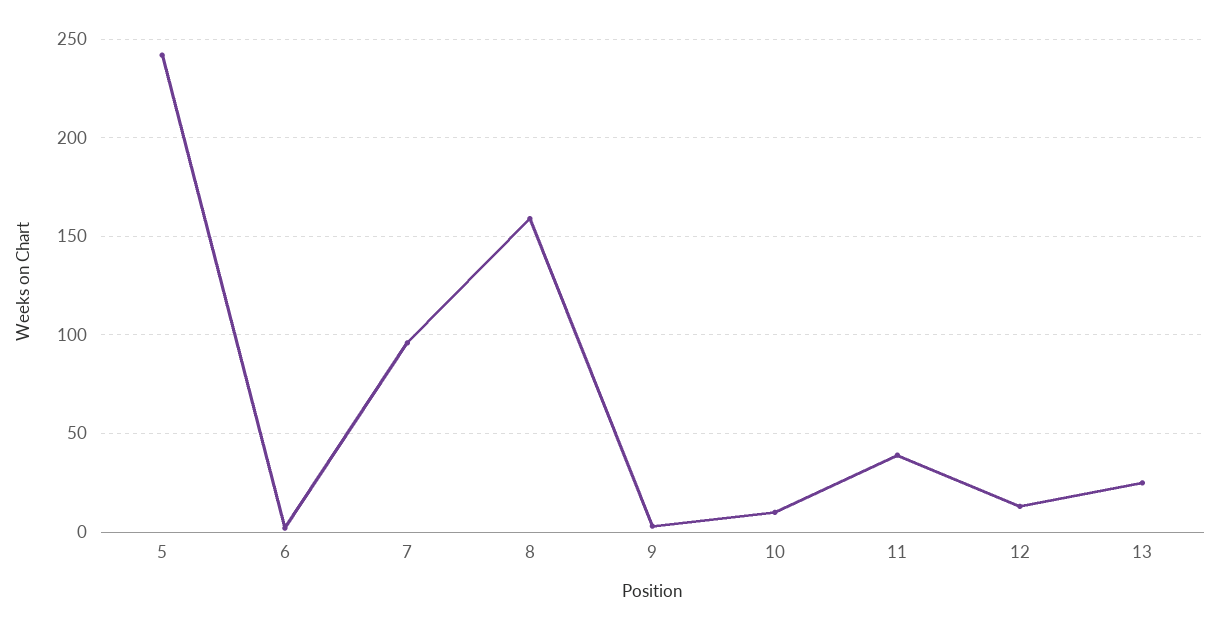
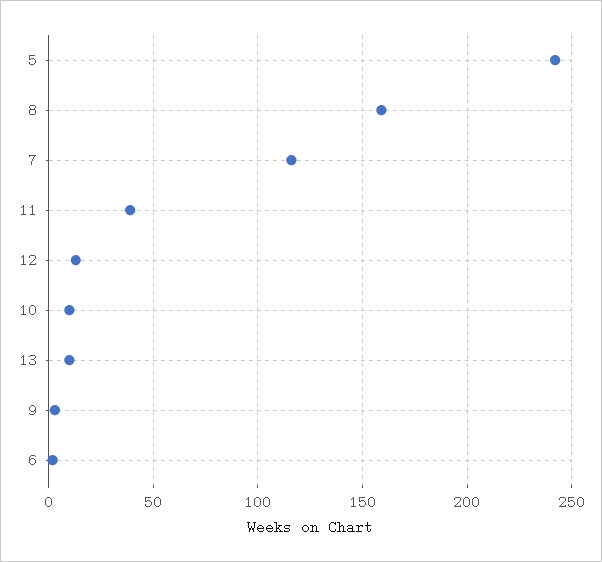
7: 95 -> 115
13: 25 -> 10

